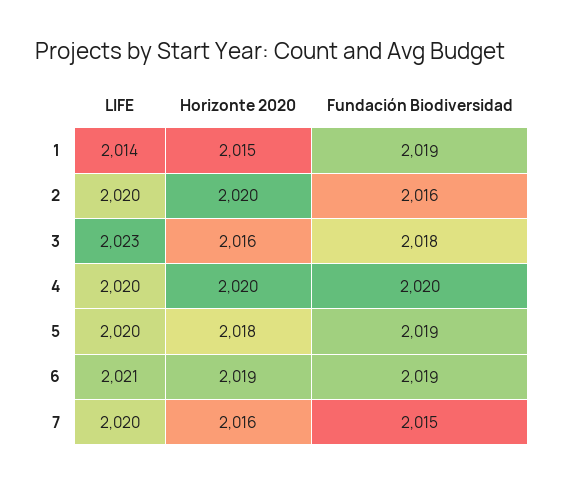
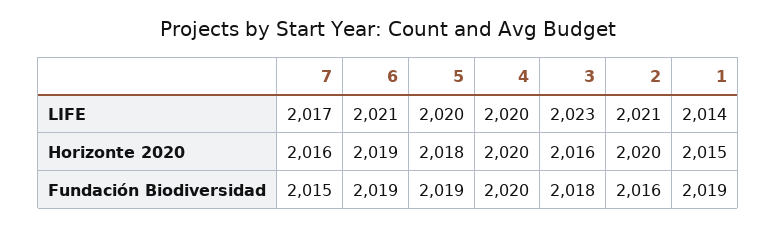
LIFE, 2: 2020 -> 2021
LIFE, 7: 2020 -> 2017

